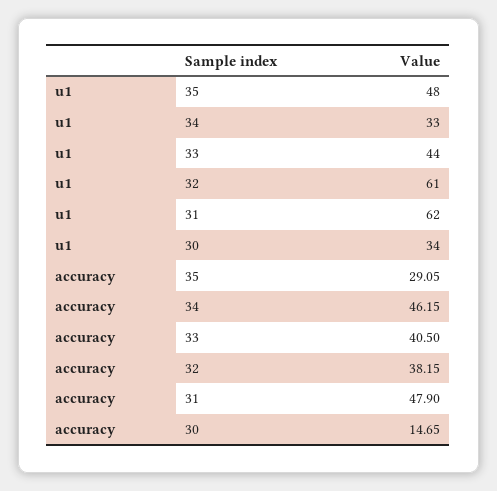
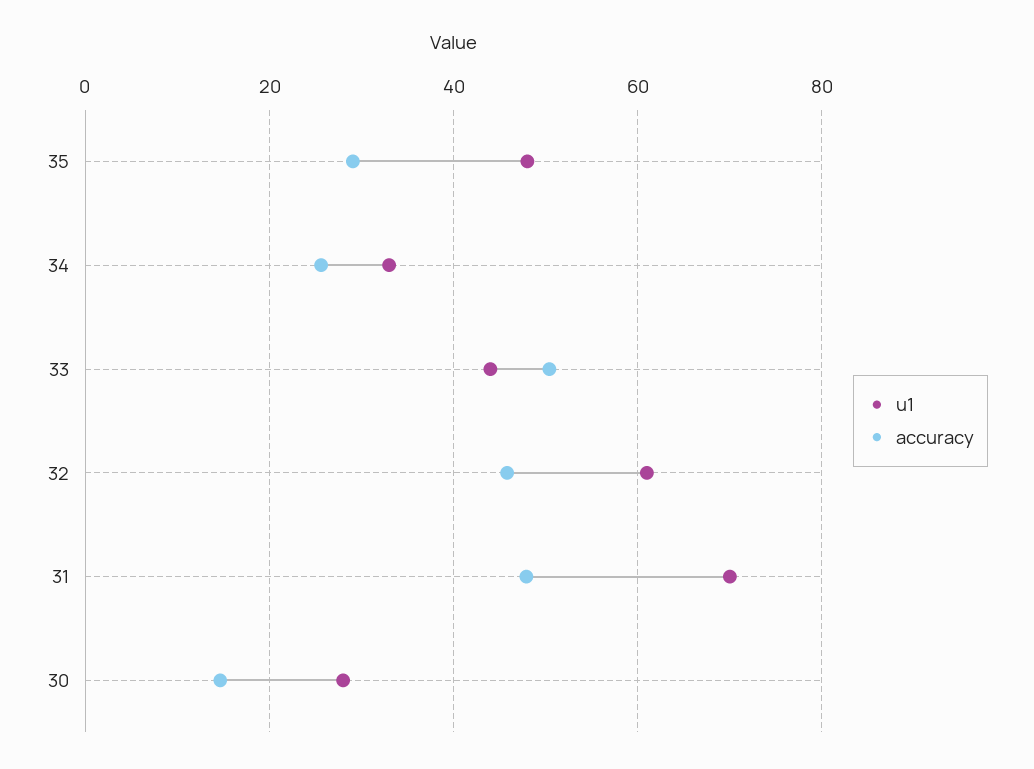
u1, 31: 62 -> 70
u1, 30: 34 -> 28
accuracy, 34: 46.15 -> 26
accuracy, 33: 40.5 -> 50
accuracy, 32: 38.15 -> 46

